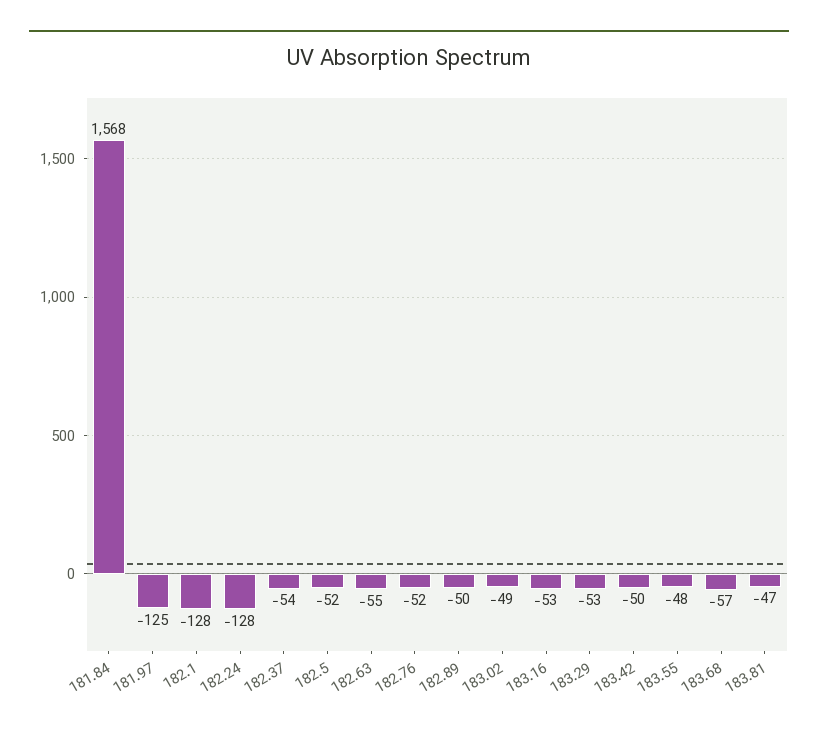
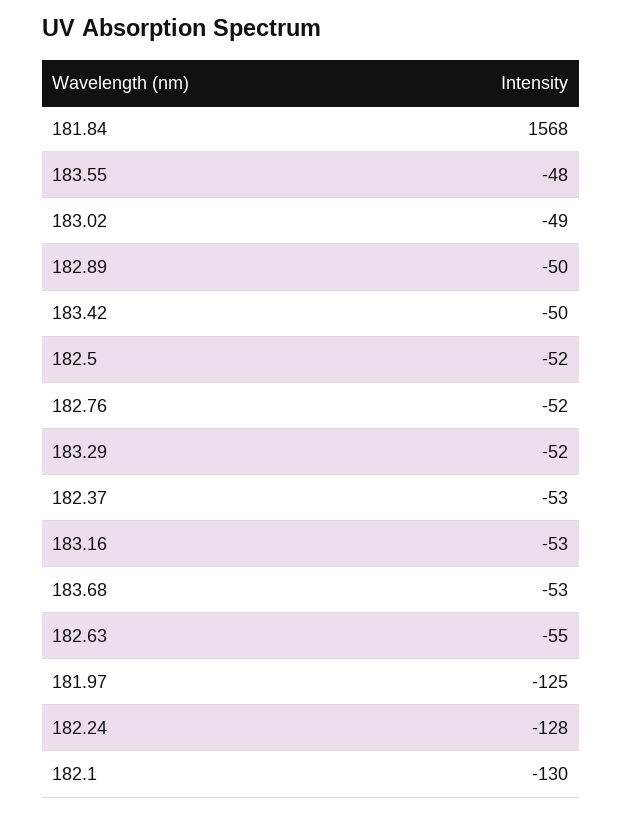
182.1: -128 -> -130
182.37: -54 -> -53
183.29: -53 -> -52
183.68: -57 -> -53
183.81: -47 -> none

